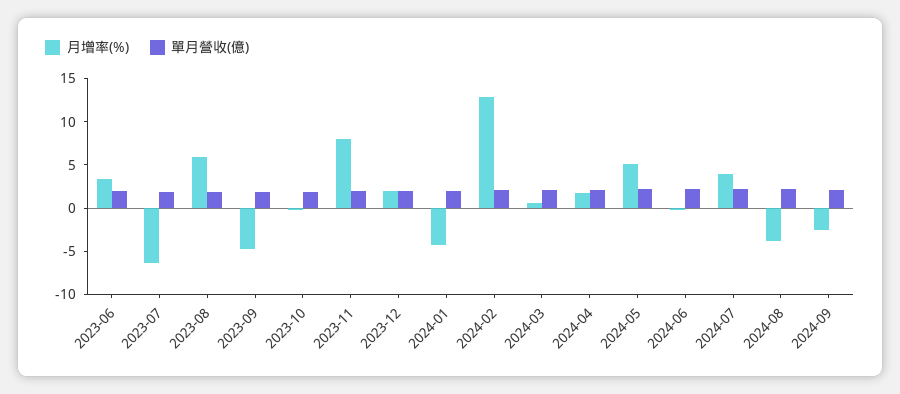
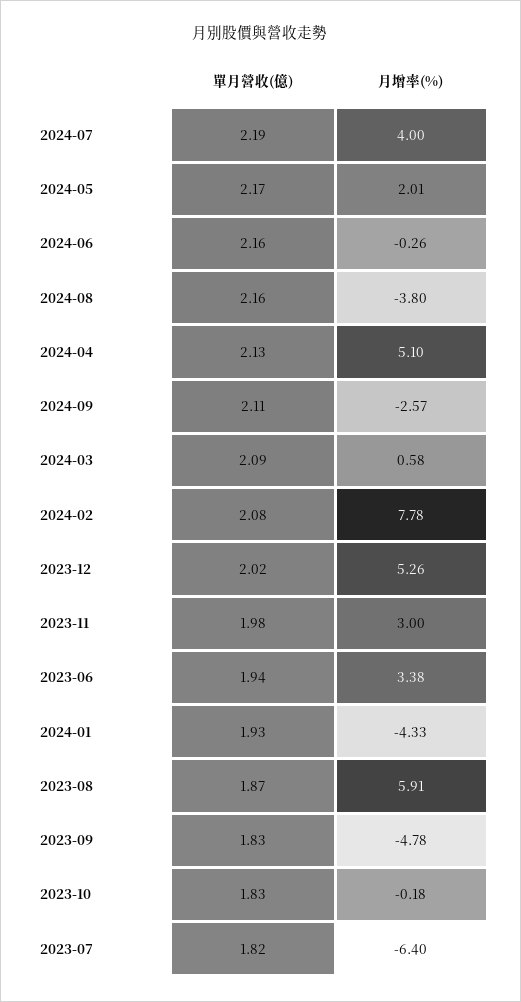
月增率(%), 2023-11: 8 -> 3
月增率(%), 2023-12: 2 -> 5.26
月增率(%), 2024-02: 13 -> 7.78
月增率(%), 2024-04: 2 -> 5.1
月增率(%), 2024-05: 5 -> 2.01

